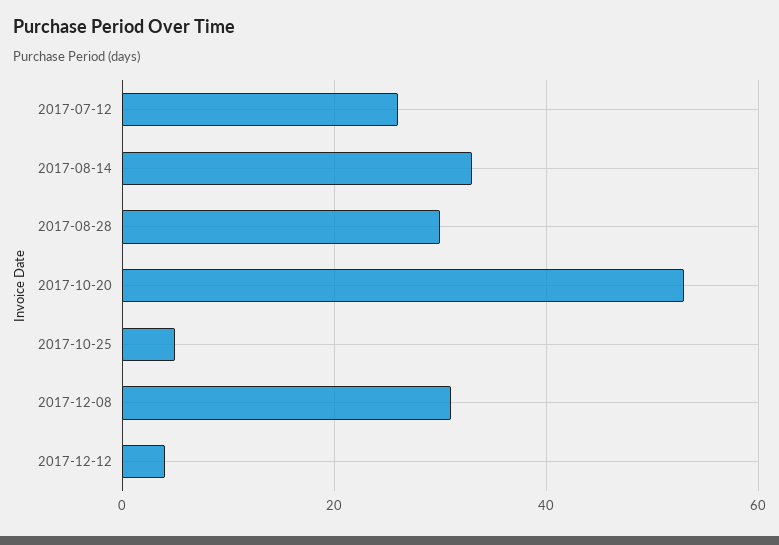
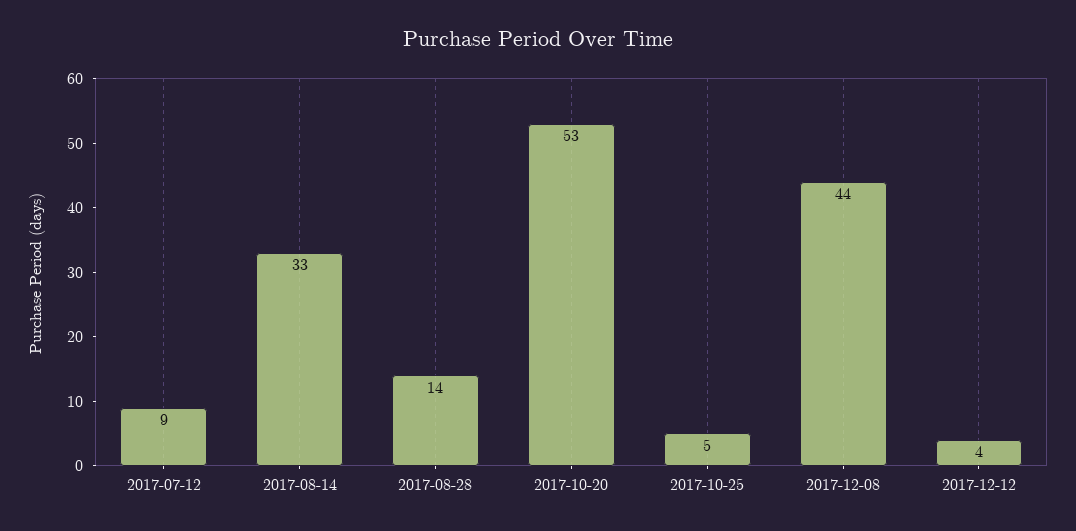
2017-07-12: 25 -> 9
2017-08-28: 30 -> 14
2017-12-08: 30 -> 44

